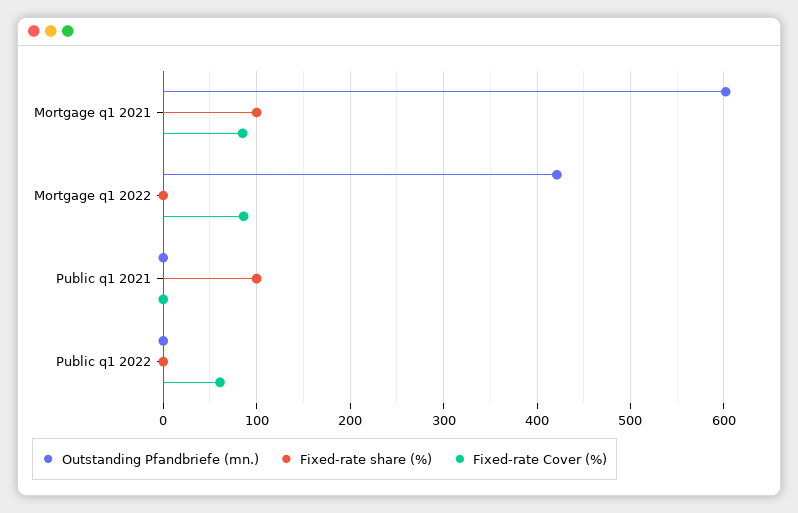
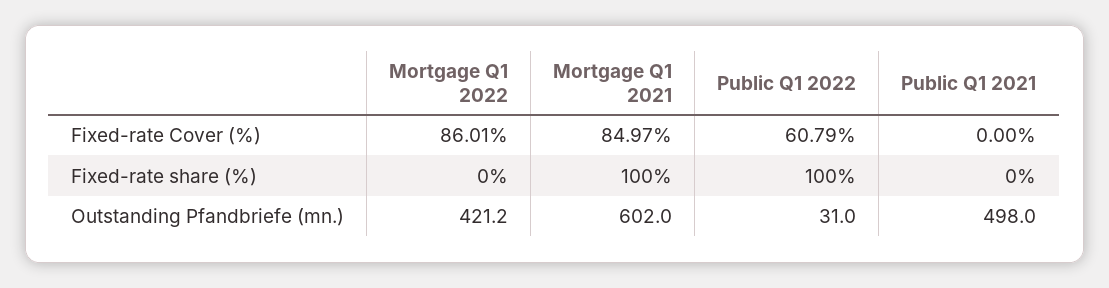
Outstanding Pfandbriefe (mn.), Public q1 2021: 0 -> 498
Fixed-rate share (%), Public q1 2021: 100 -> 0
Outstanding Pfandbriefe (mn.), Public q1 2022: 0 -> 31
Fixed-rate share (%), Public q1 2022: 0 -> 100

